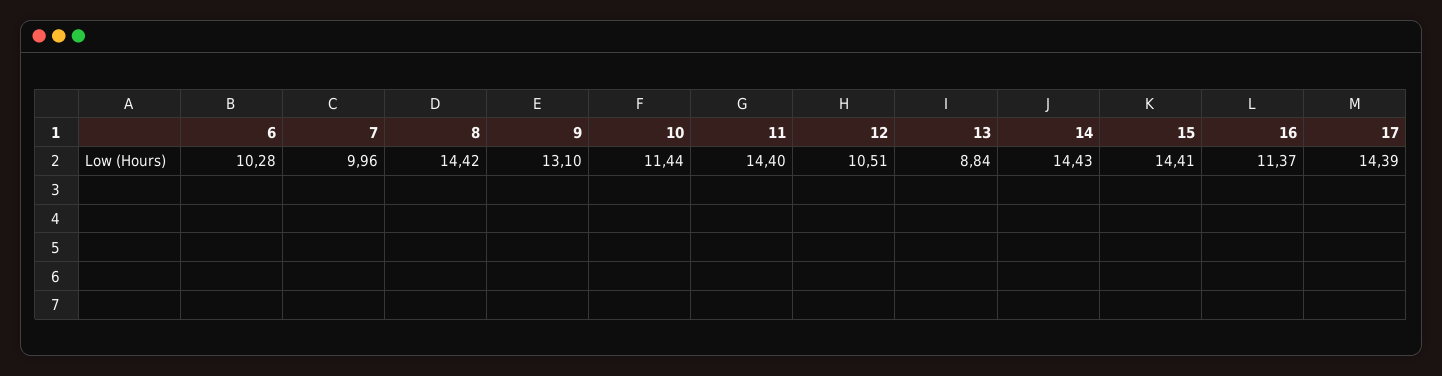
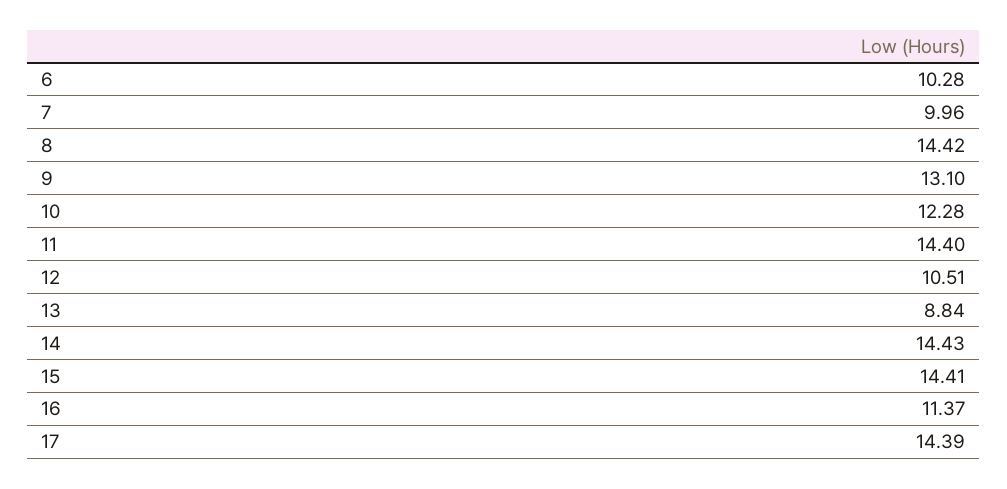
10: 11.44 -> 12.28

